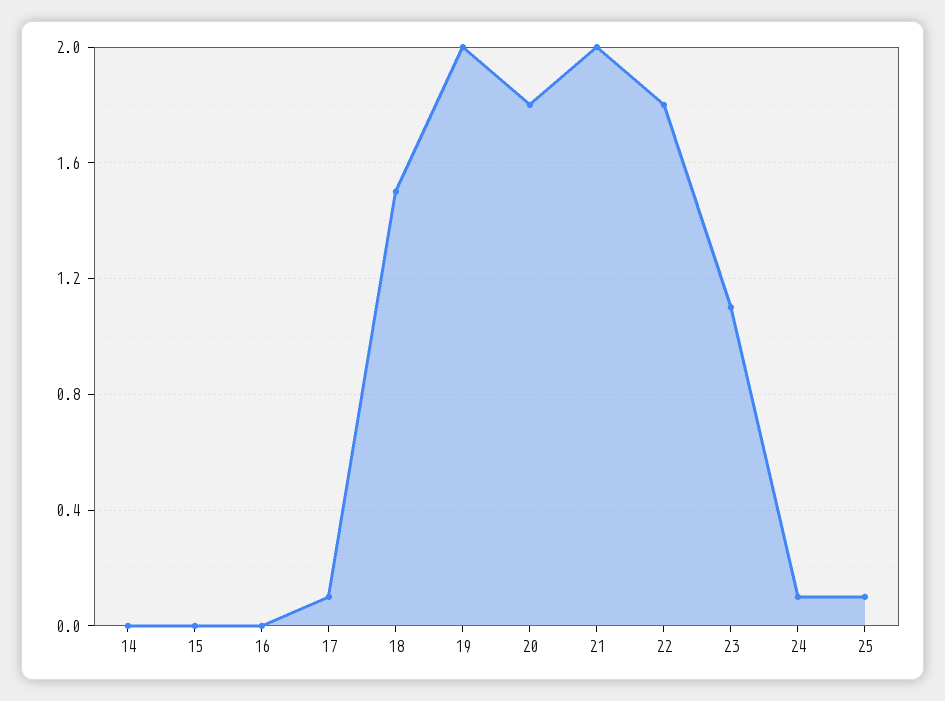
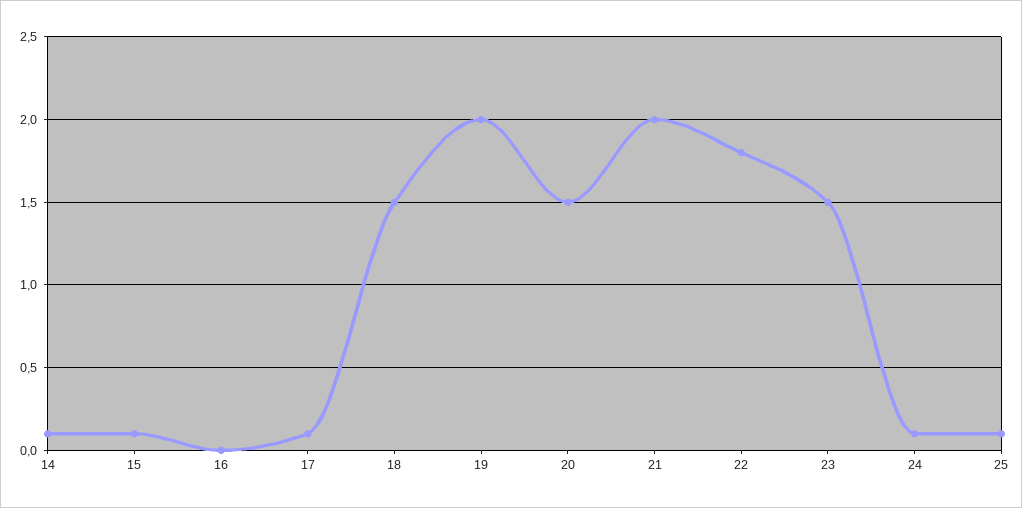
14: 0 -> 0.1
15: 0 -> 0.1
20: 1.8 -> 1.5
23: 1.1 -> 1.5

